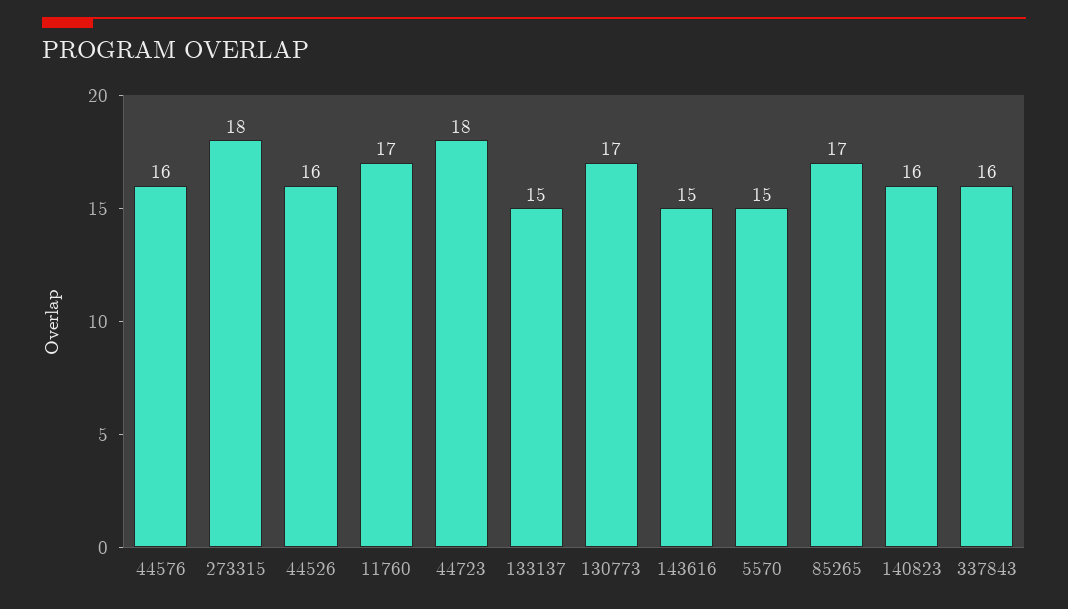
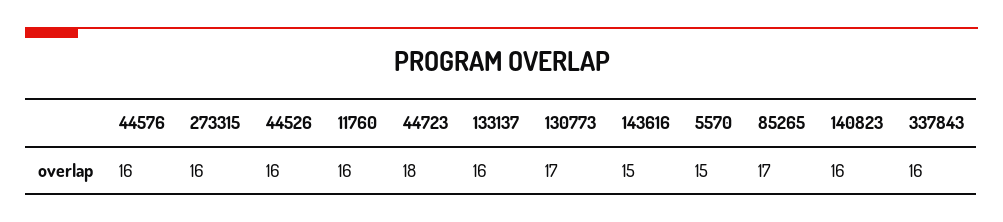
273315: 18 -> 16
11760: 17 -> 16
133137: 15 -> 16

